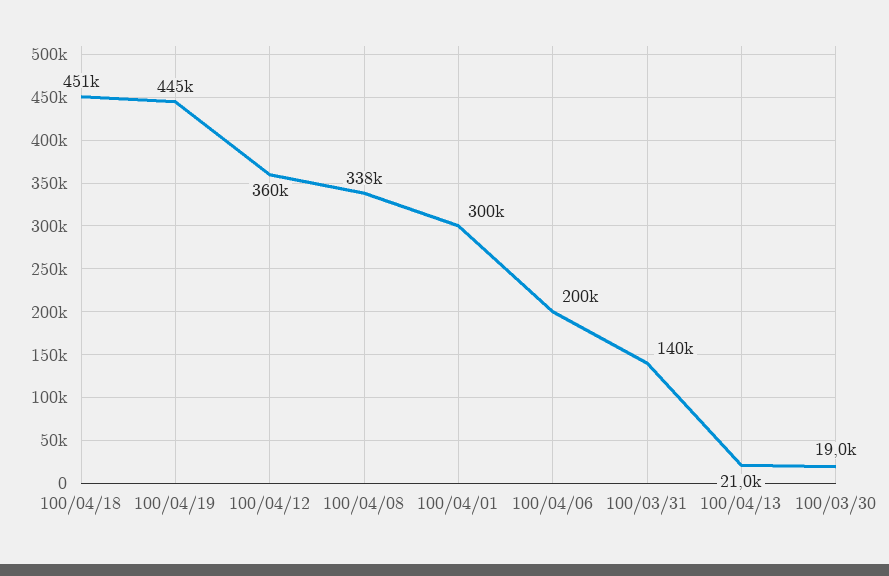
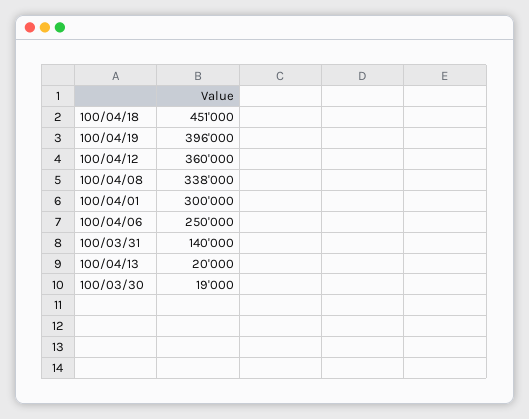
100/04/19: 445000 -> 396000
100/04/06: 200000 -> 250000
100/04/13: 21000 -> 20000

